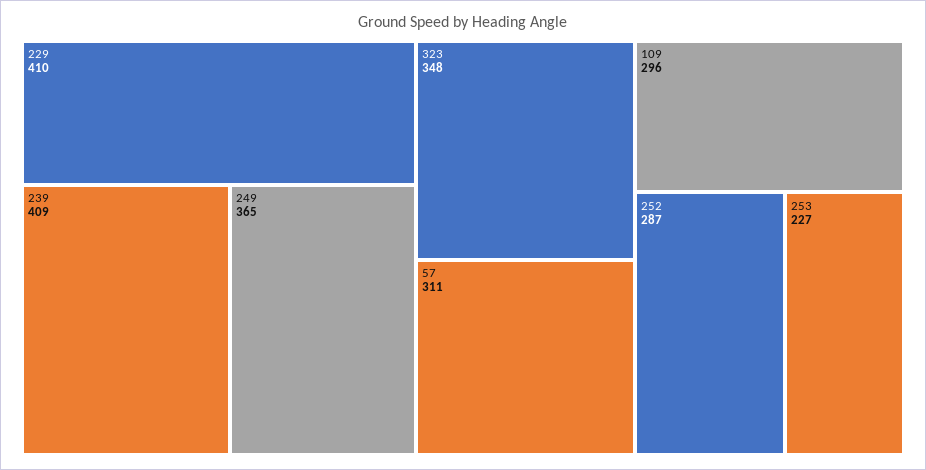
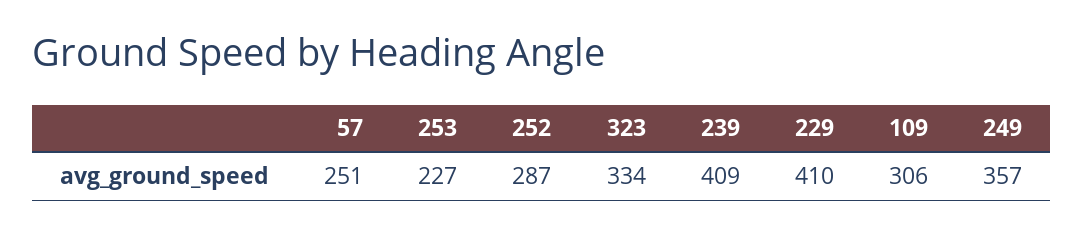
249: 365 -> 357
323: 348 -> 334
57: 311 -> 251
109: 296 -> 306

